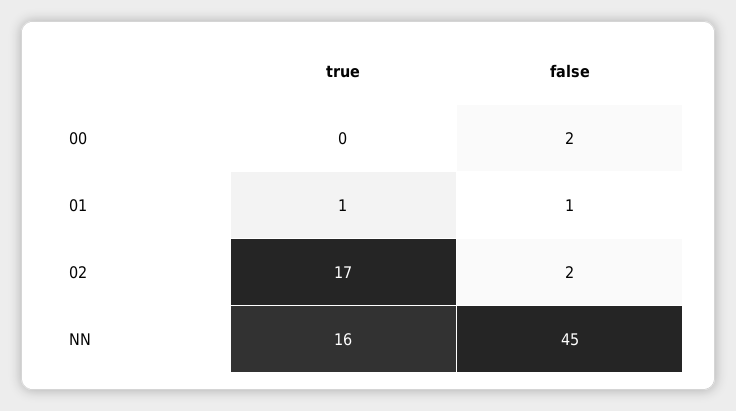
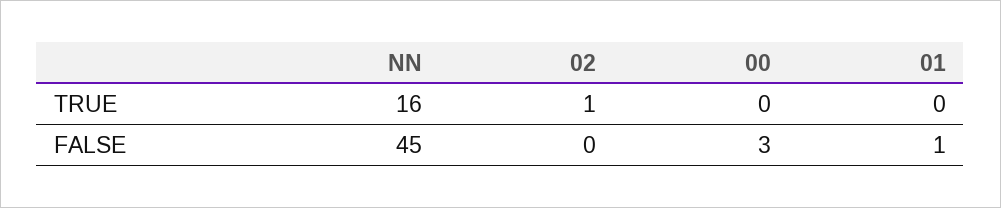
false, 00: 2 -> 3
true, 01: 1 -> 0
true, 02: 17 -> 1
false, 02: 2 -> 0

